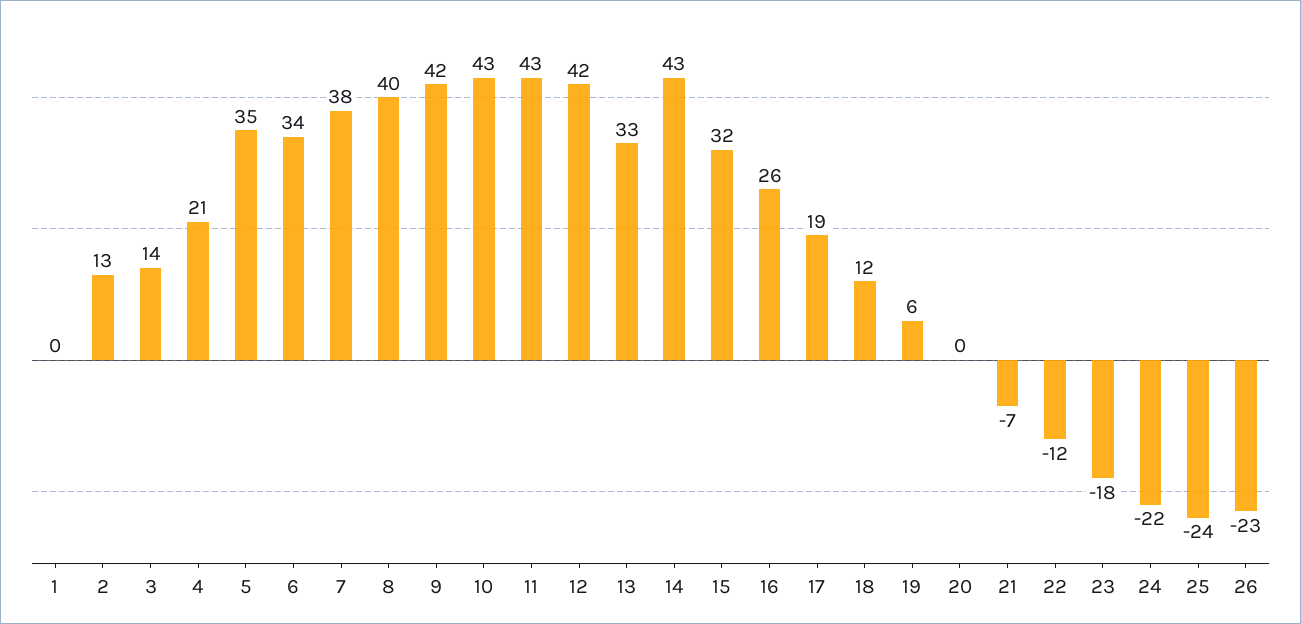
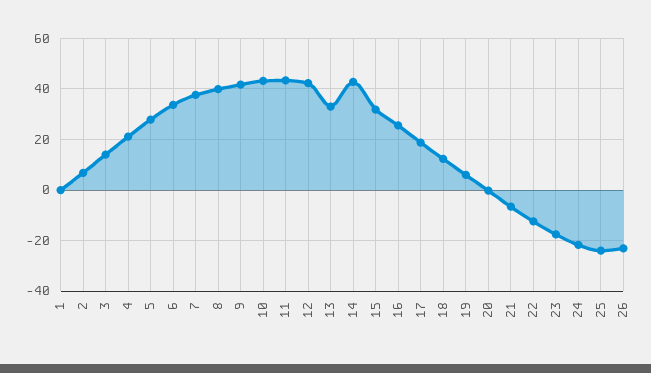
2: 13 -> 7.5
5: 35 -> 27.5

